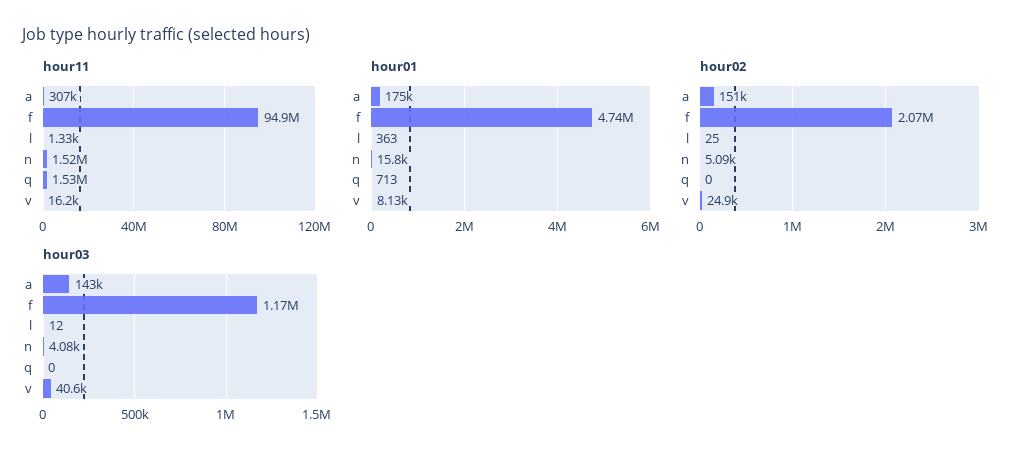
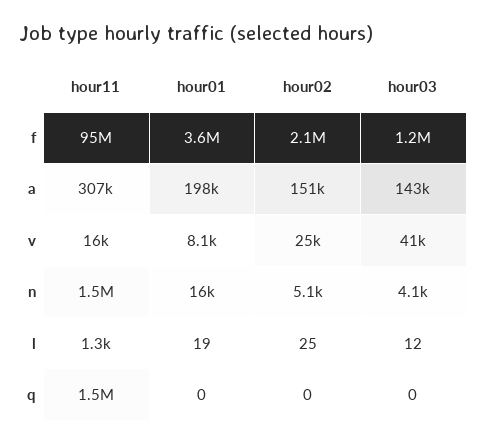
hour01, a: 175000 -> 198000
hour01, f: 4740000 -> 3600000
hour01, l: 363 -> 19
hour01, q: 713 -> 0

